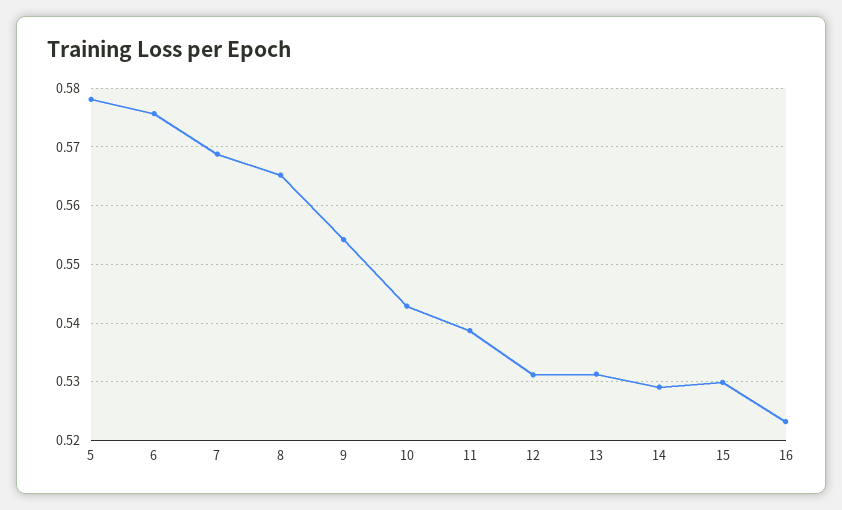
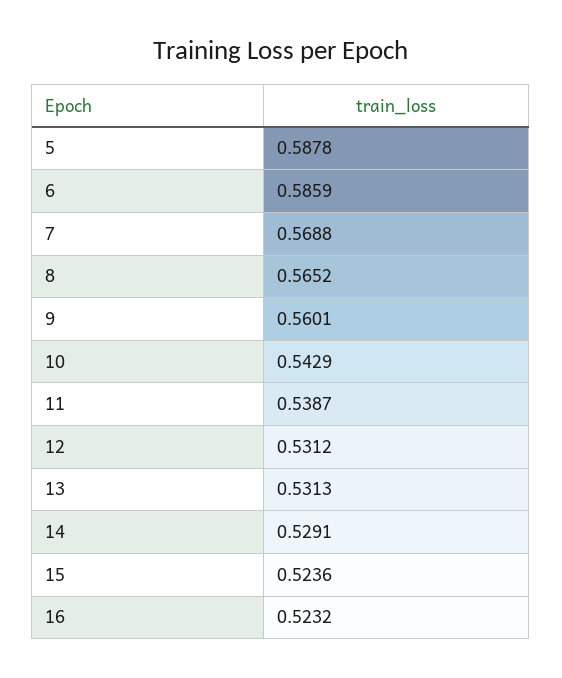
5: 0.578 -> 0.5878
6: 0.576 -> 0.5859
9: 0.554 -> 0.5601
15: 0.53 -> 0.5236

